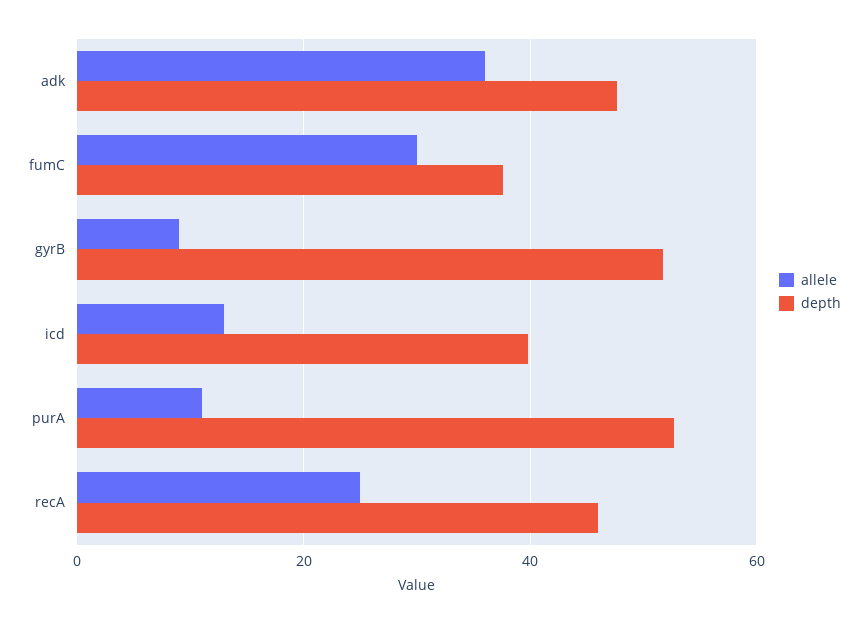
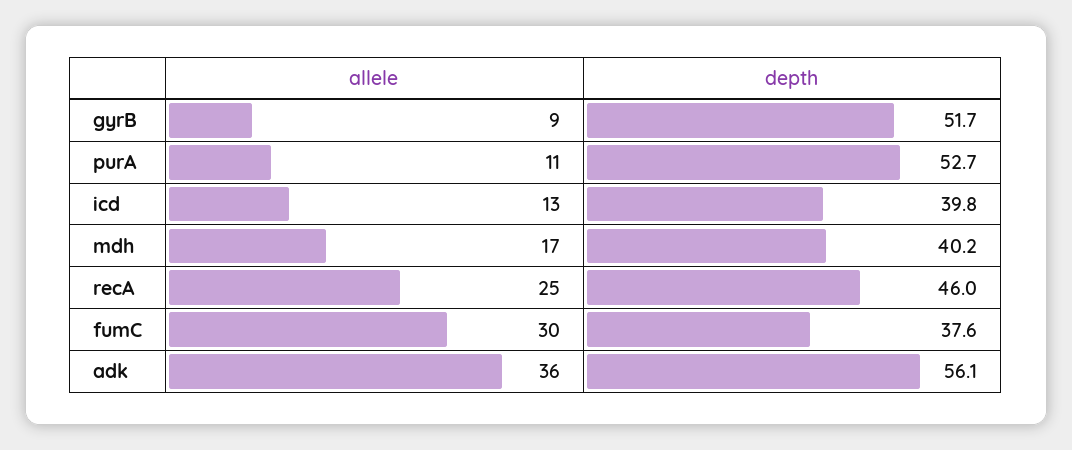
depth, adk: 48 -> 56.1
allele, mdh: none -> 17
depth, mdh: none -> 40.2

